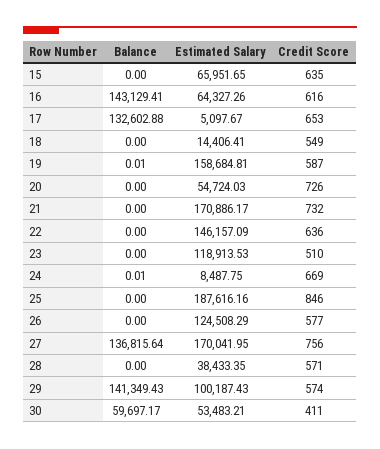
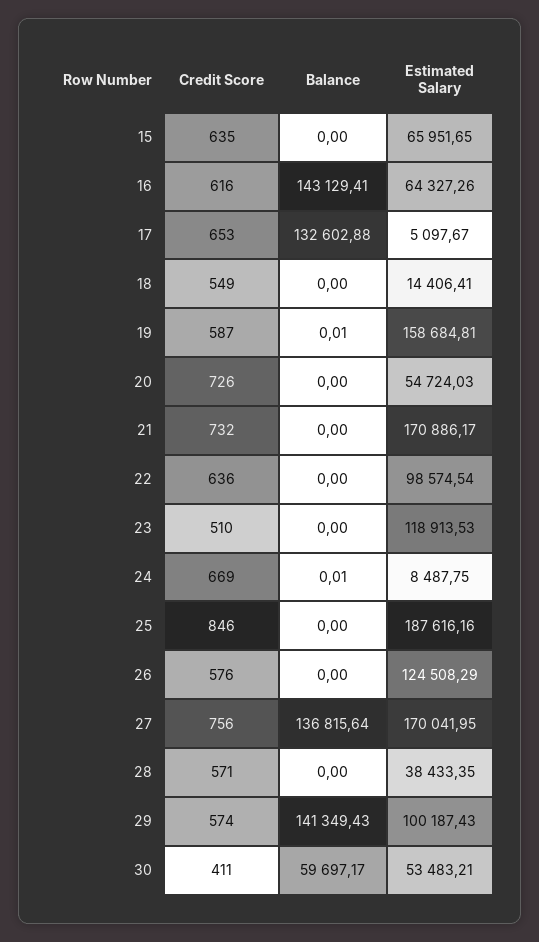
Estimated Salary, 22: 146157.09 -> 98574.54
Credit Score, 26: 577 -> 576

